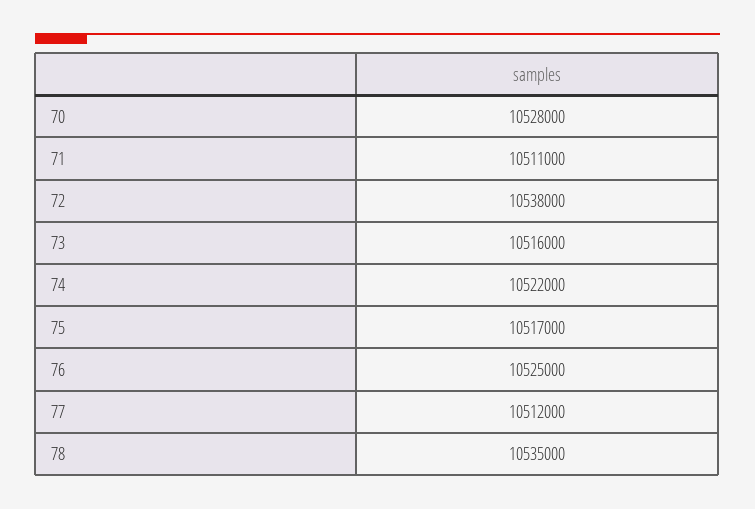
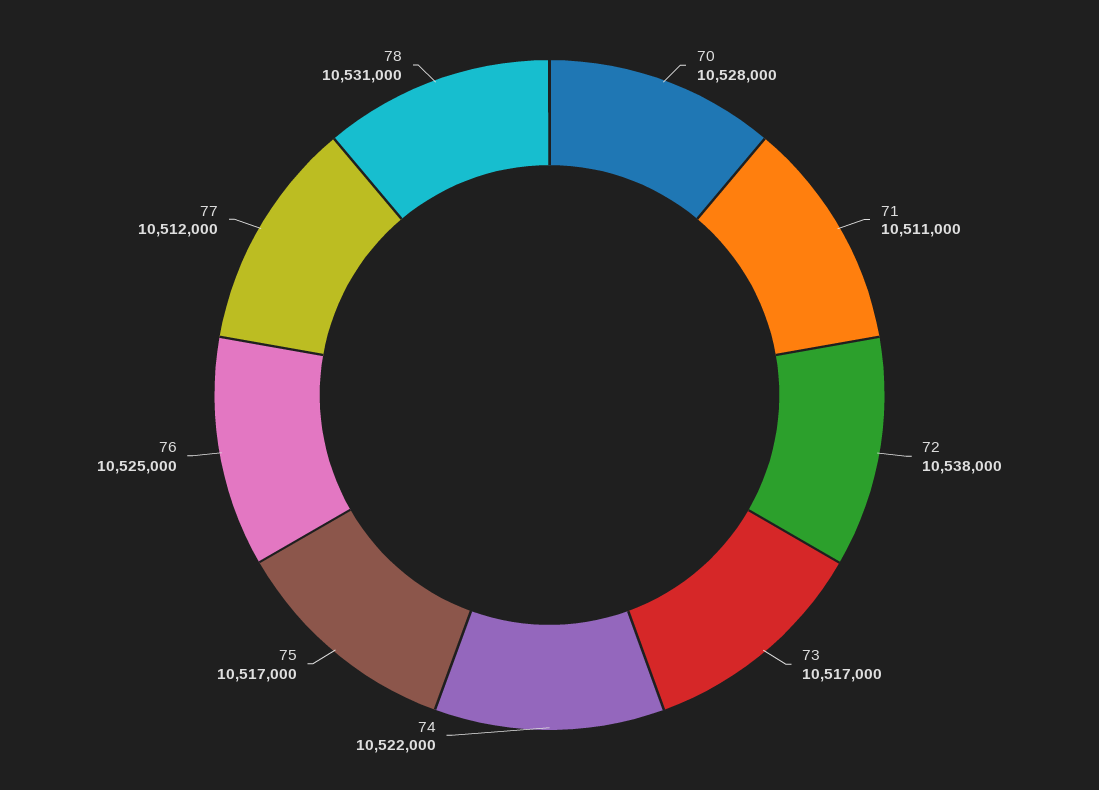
73: 10516000 -> 10517000
78: 10535000 -> 10531000

